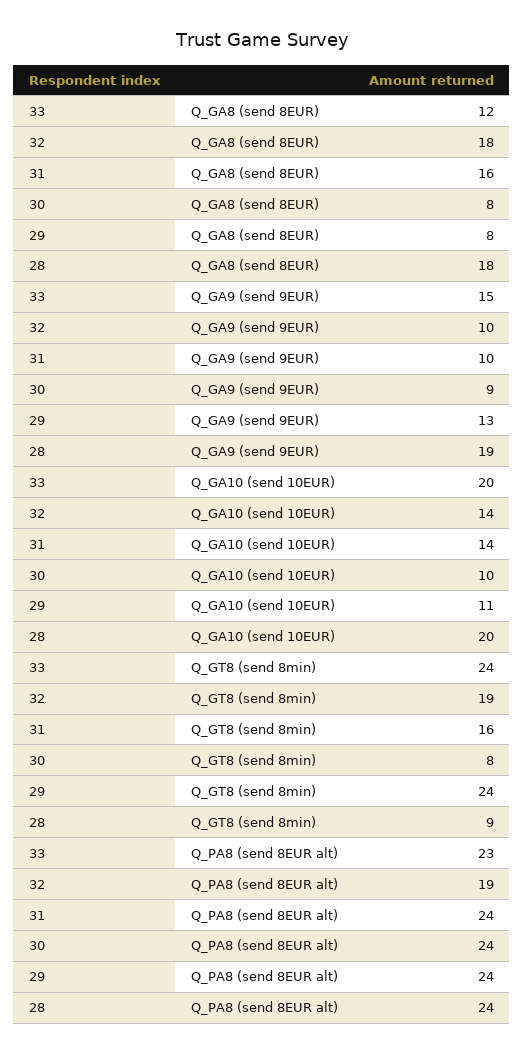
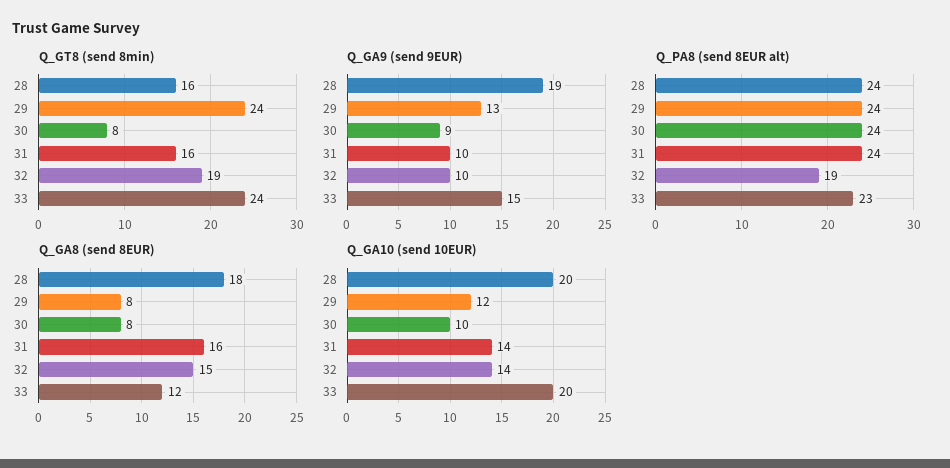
Q_GA8 (send 8EUR), 32: 18 -> 15
Q_GA10 (send 10EUR), 29: 11 -> 12
Q_GT8 (send 8min), 28: 9 -> 16

